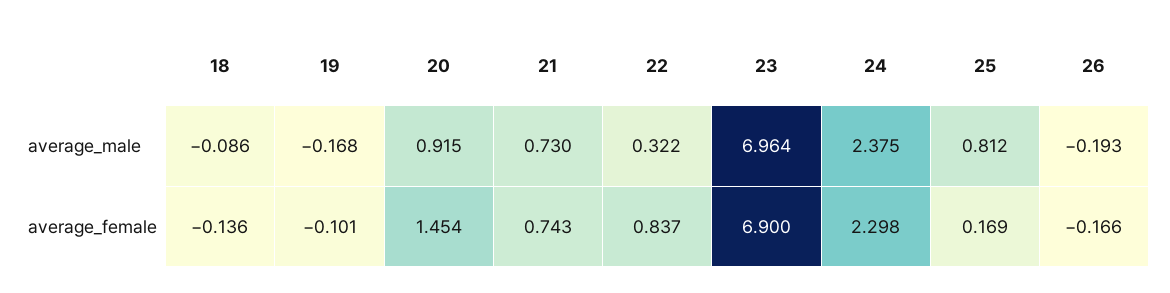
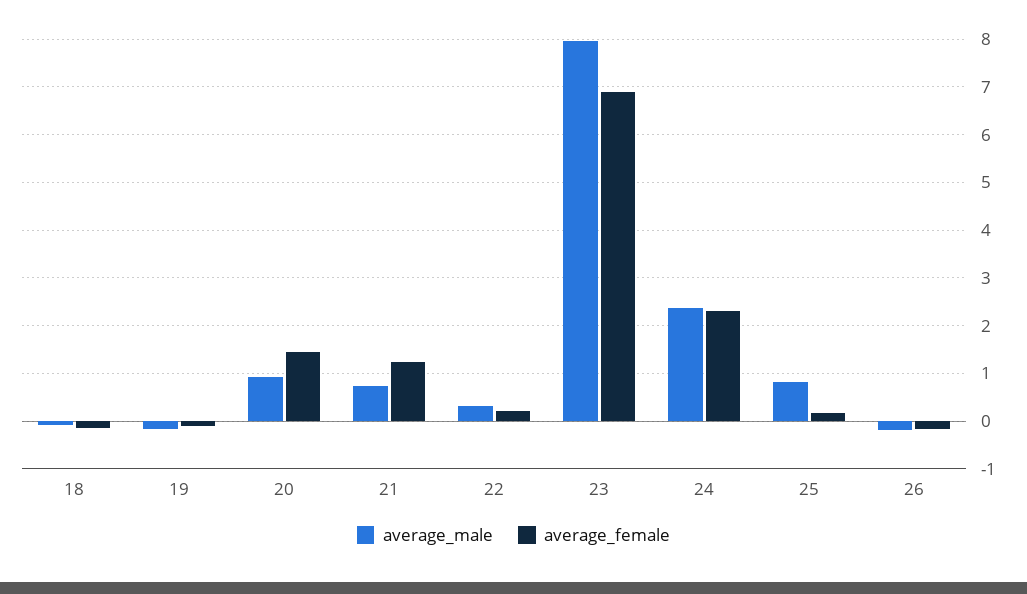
average_male, 23: 6.964 -> 8
average_female, 21: 0.743 -> 1.2
average_female, 22: 0.837 -> 0.2

